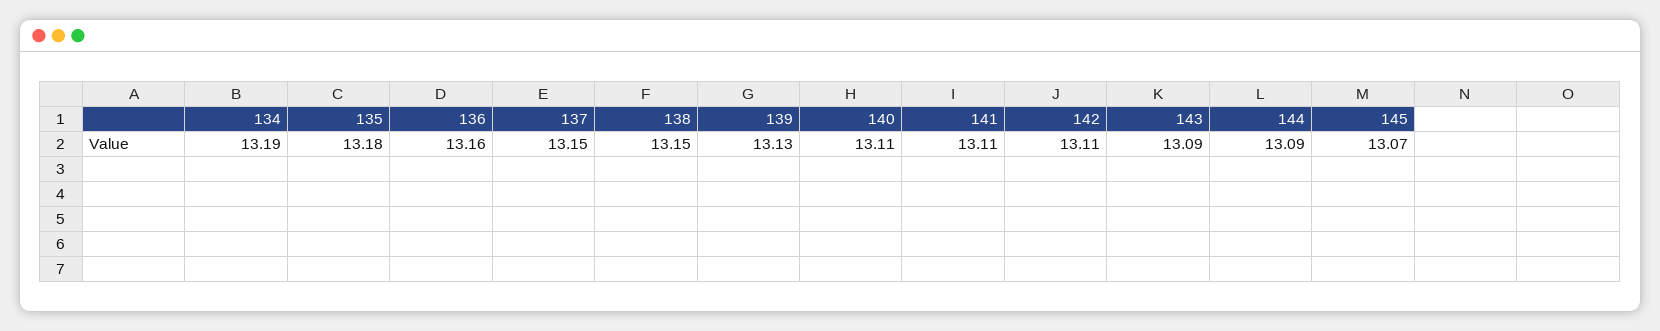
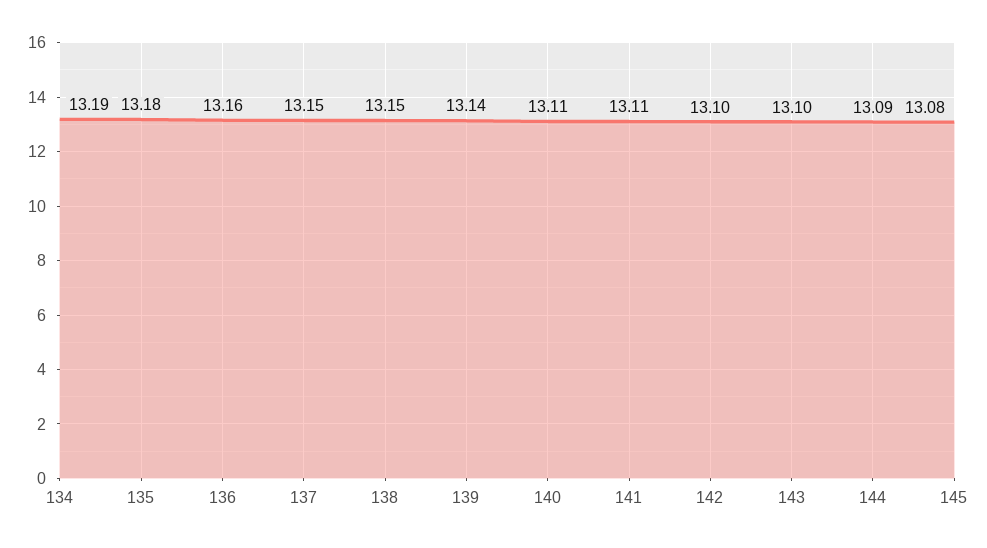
139: 13.13 -> 13.14
142: 13.11 -> 13.1
143: 13.09 -> 13.1
145: 13.07 -> 13.08

